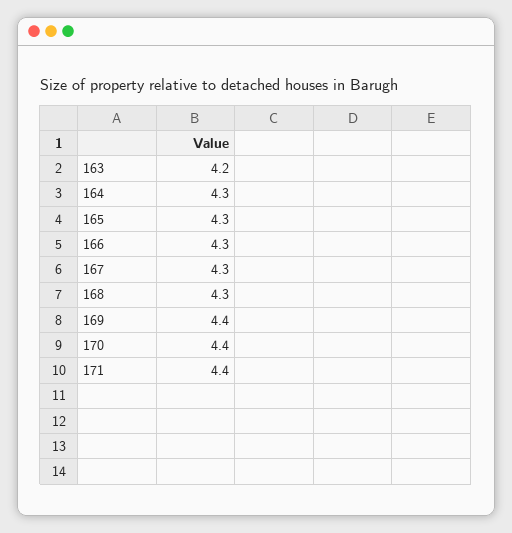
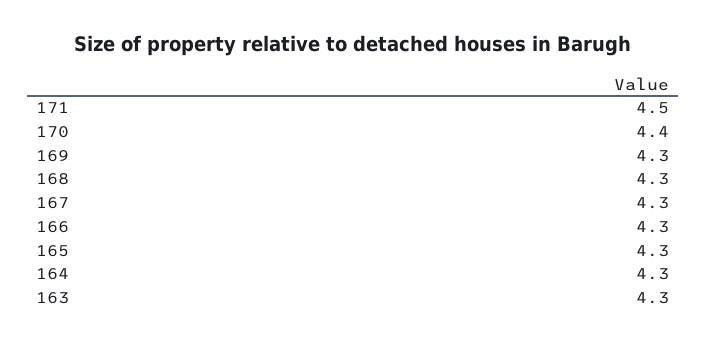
163: 4.2 -> 4.3
169: 4.4 -> 4.3
171: 4.4 -> 4.5

